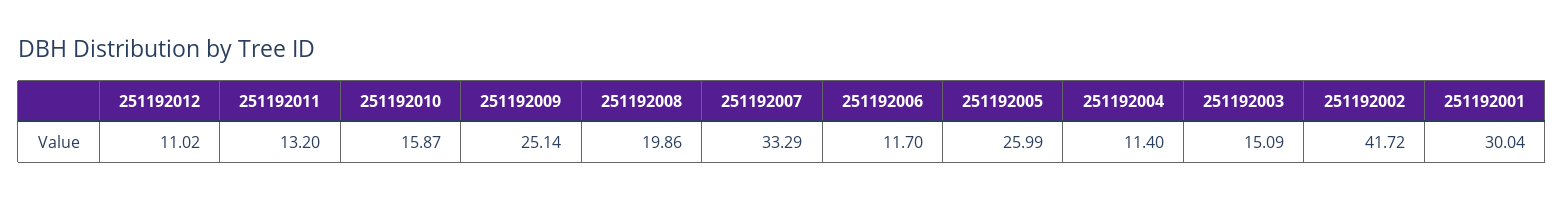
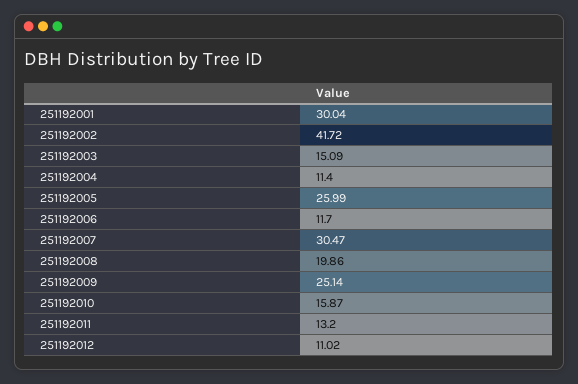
251192007: 33.29 -> 30.47

